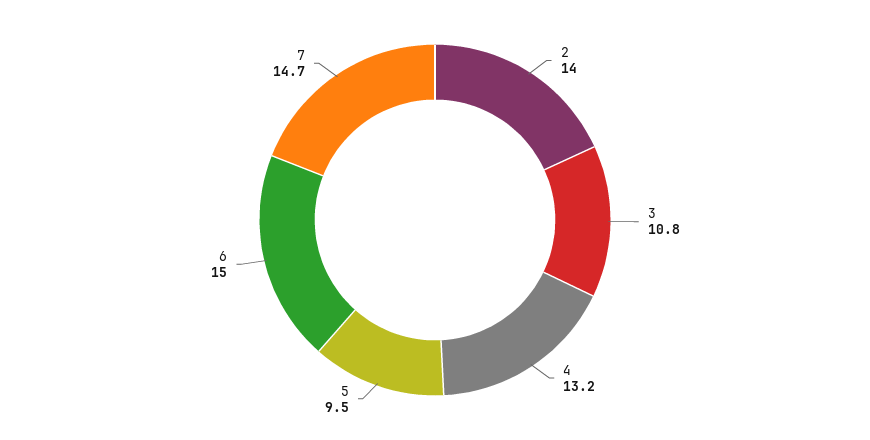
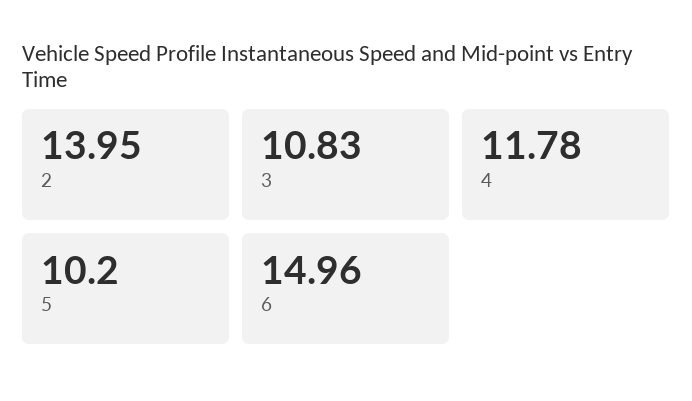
4: 13.2 -> 11.78
5: 9.5 -> 10.2
7: 14.7 -> none

